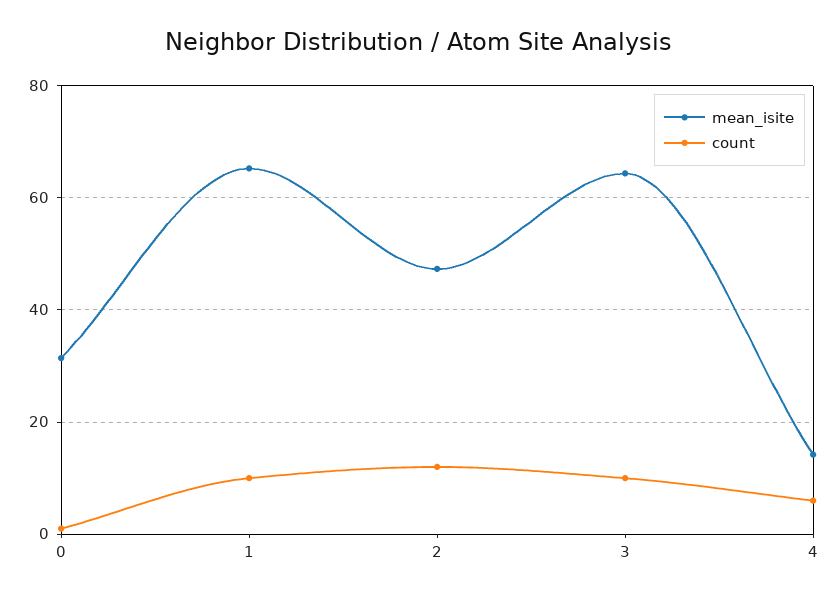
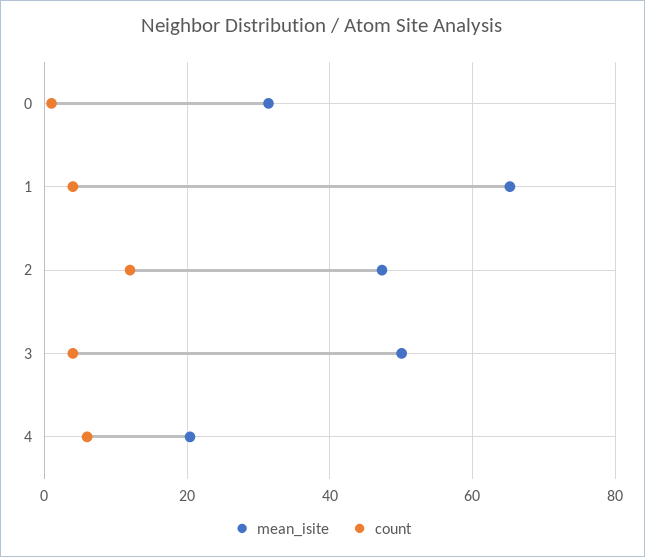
count, 1: 10 -> 4
mean_isite, 3: 64 -> 50
count, 3: 10 -> 4
mean_isite, 4: 14 -> 20

